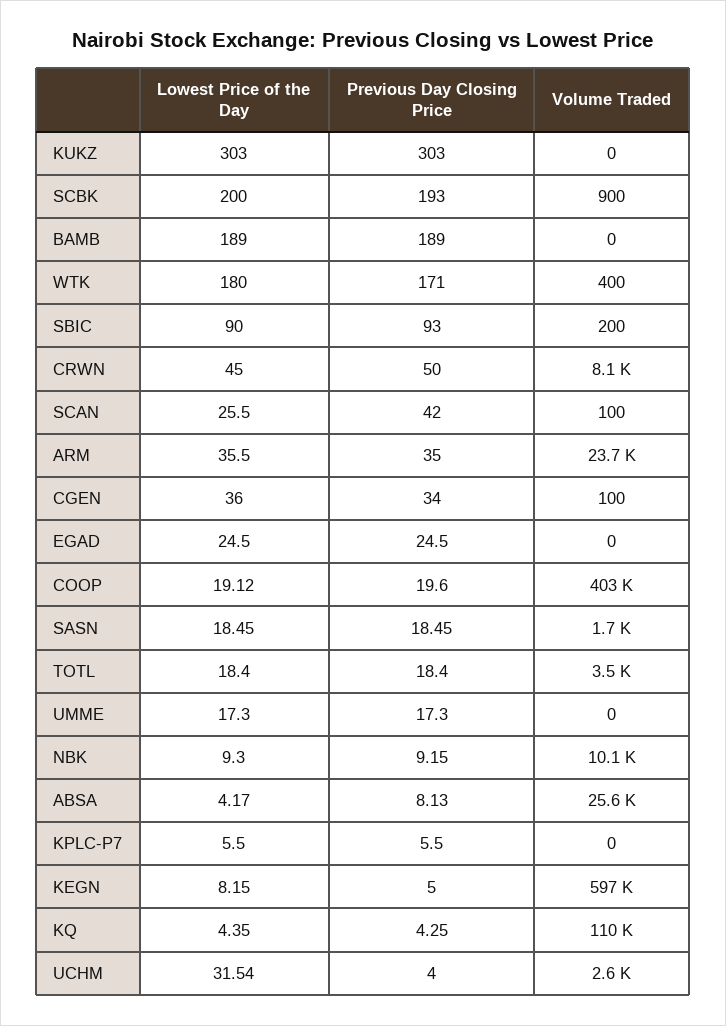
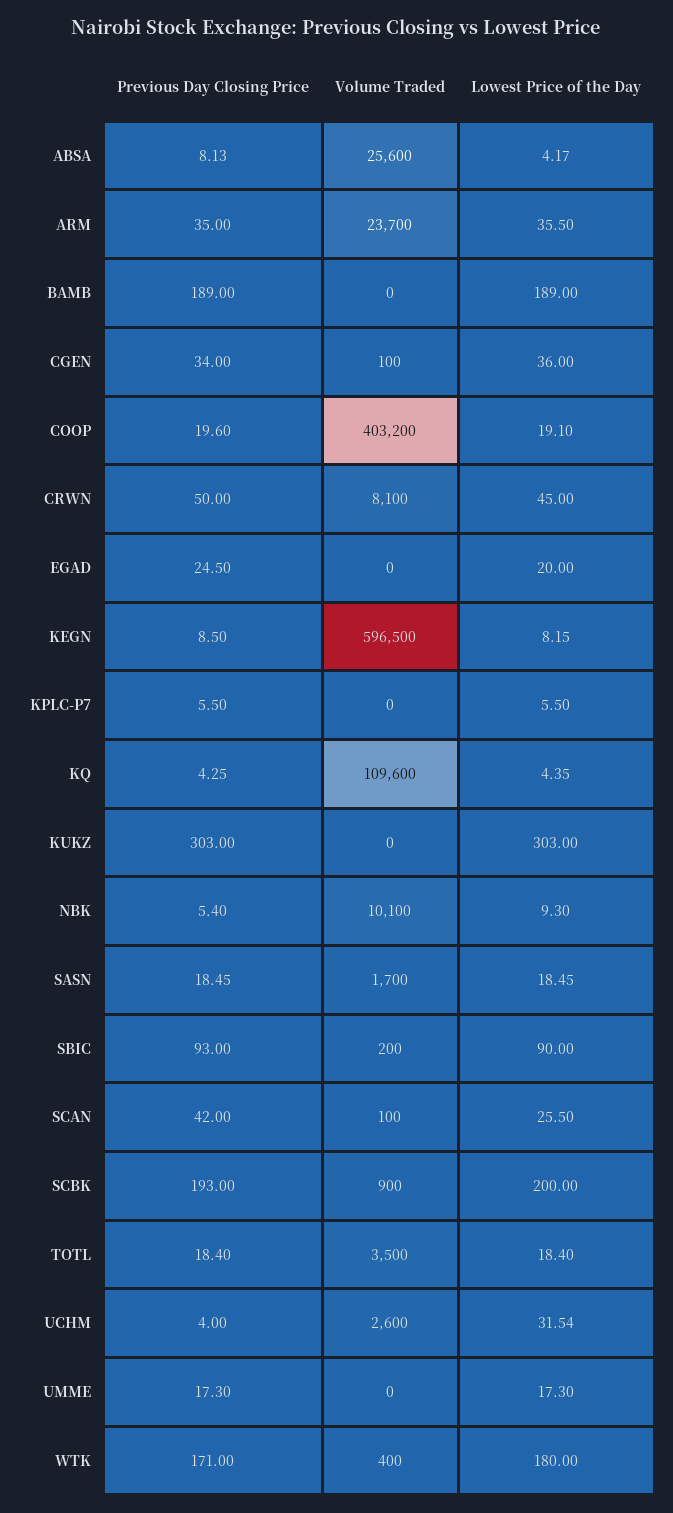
Lowest Price of the Day, EGAD: 24.5 -> 20
Lowest Price of the Day, COOP: 19.12 -> 19.1
Previous Day Closing Price, NBK: 9.15 -> 5.4
Previous Day Closing Price, KEGN: 5 -> 8.5

